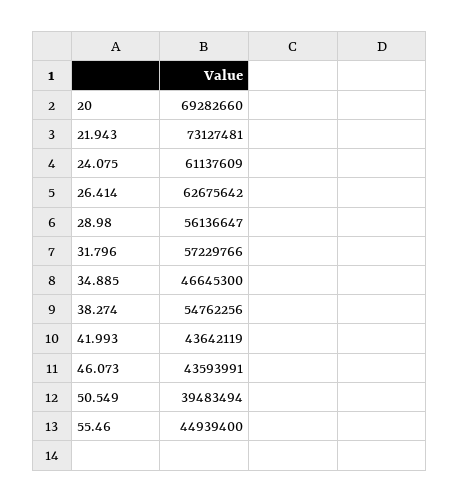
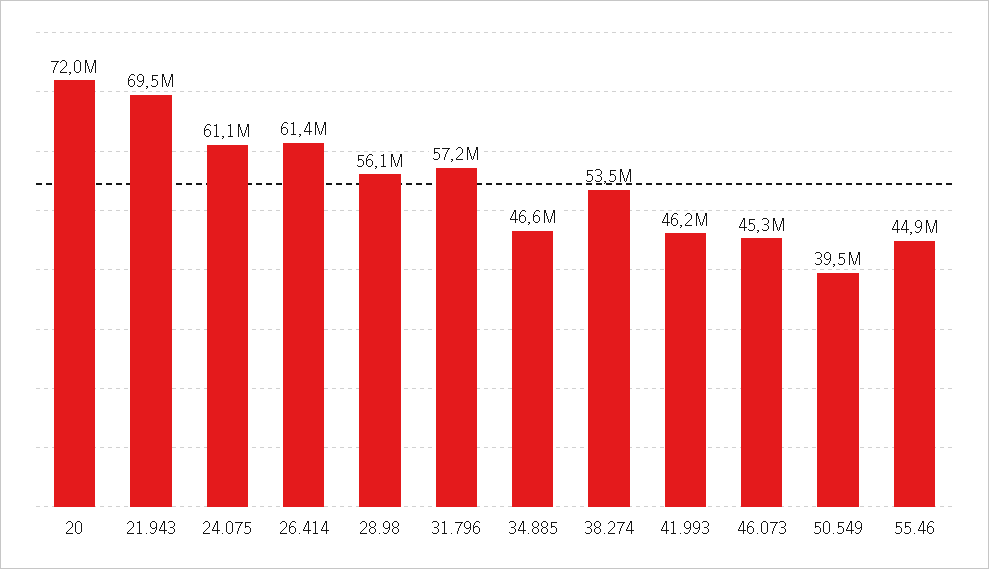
20: 69282660 -> 72000000
21.943: 73127481 -> 69500000
26.414: 62675642 -> 61400000
38.274: 54762256 -> 53500000
41.993: 43642119 -> 46200000
46.073: 43593991 -> 45300000

